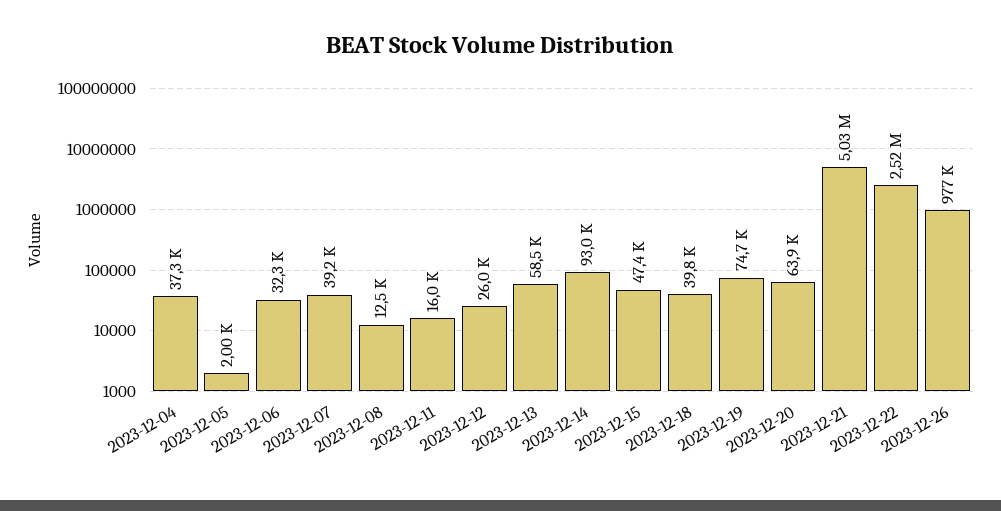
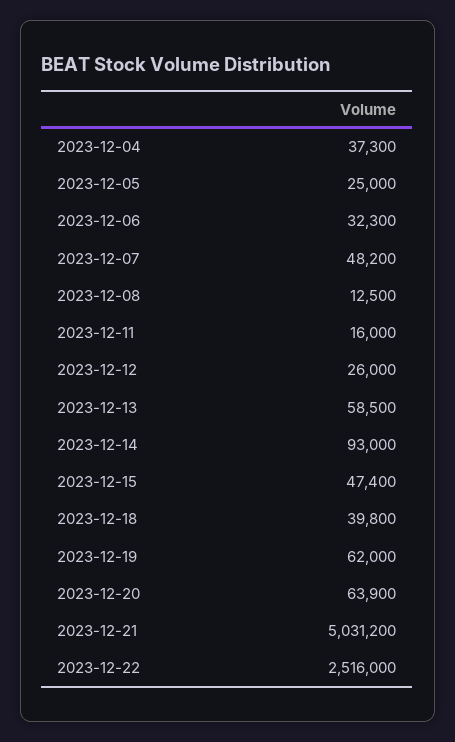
2023-12-05: 2000 -> 25000
2023-12-07: 39200 -> 48200
2023-12-19: 74700 -> 62000
2023-12-26: 977000 -> none

